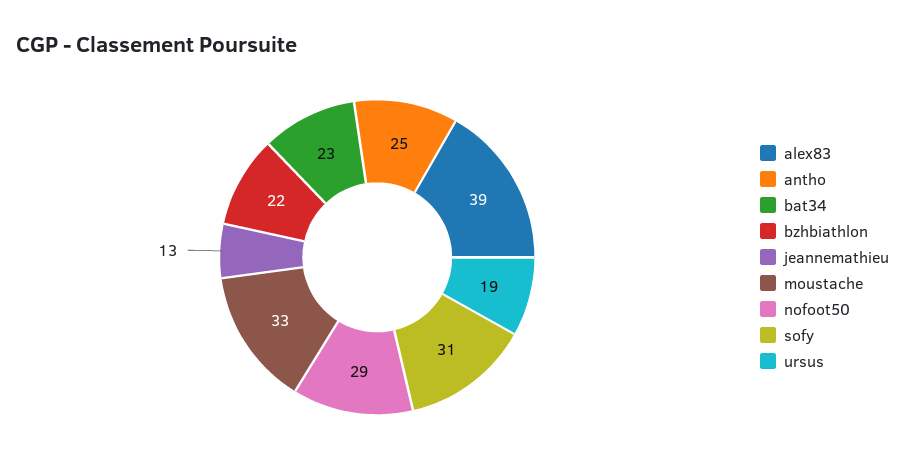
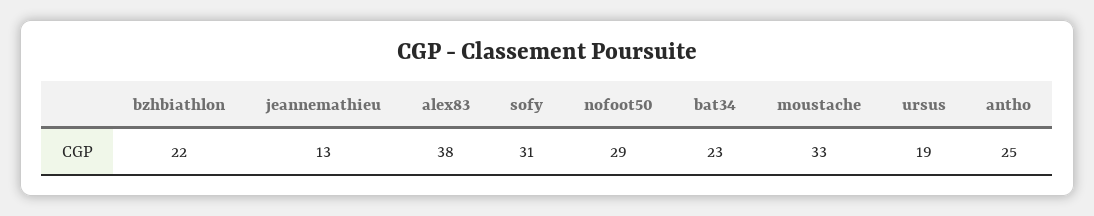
alex83: 39 -> 38

